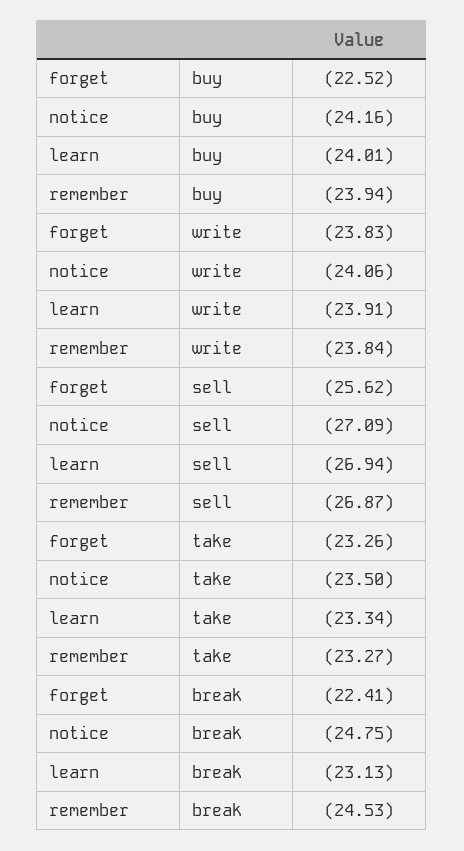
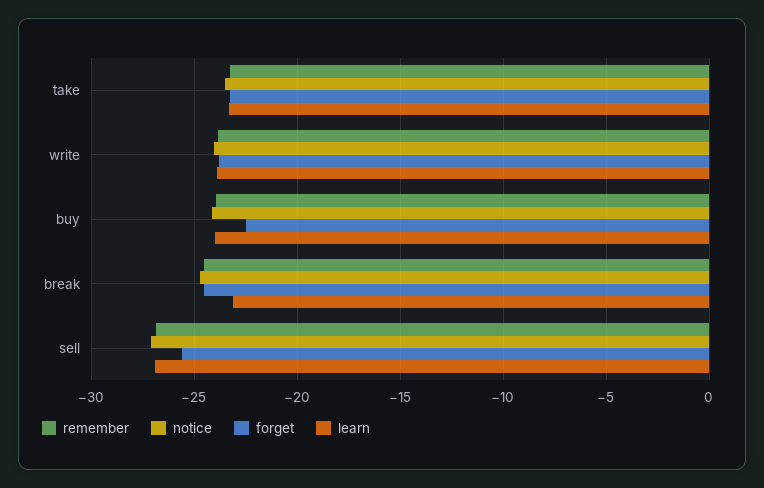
forget, break: -22.41 -> -24.5

